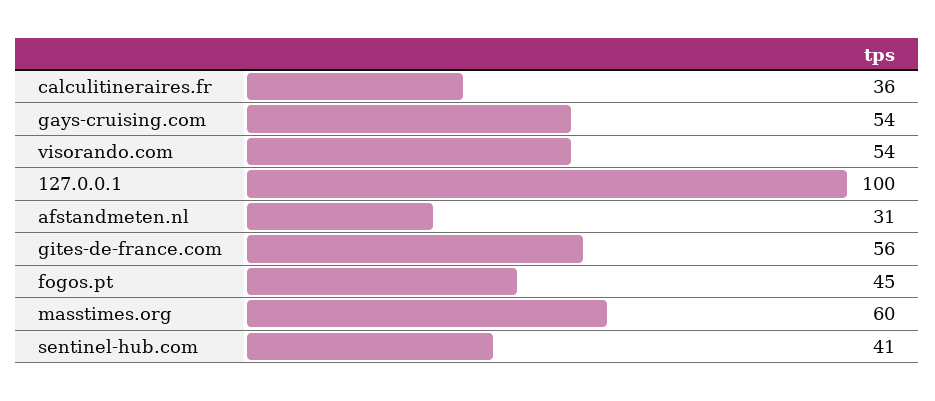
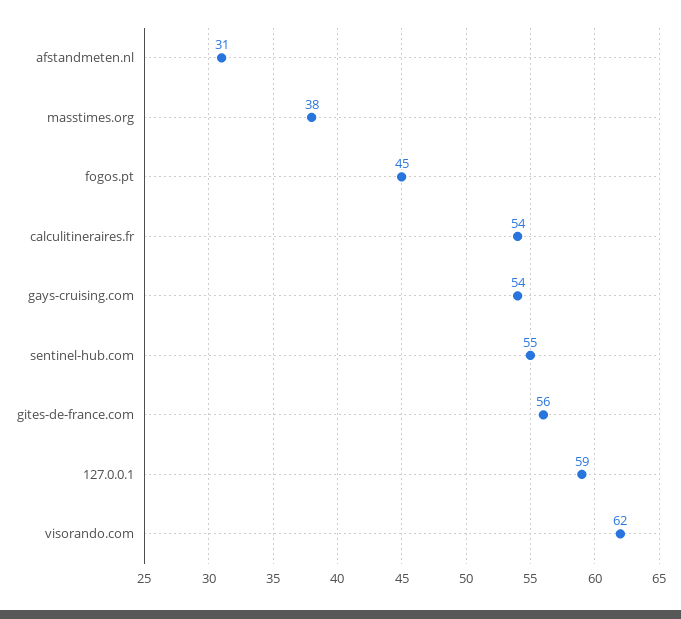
calculitineraires.fr: 36 -> 54
visorando.com: 54 -> 62
127.0.0.1: 100 -> 59
masstimes.org: 60 -> 38
sentinel-hub.com: 41 -> 55

